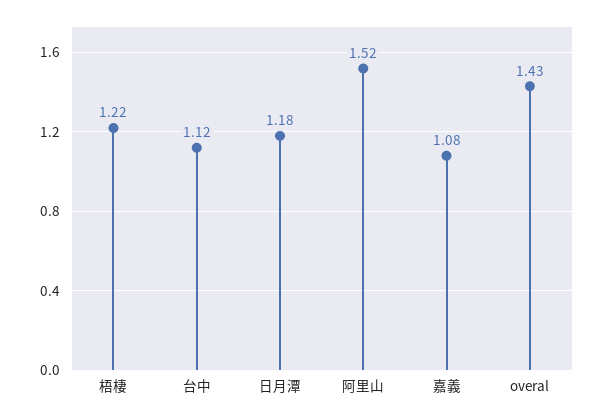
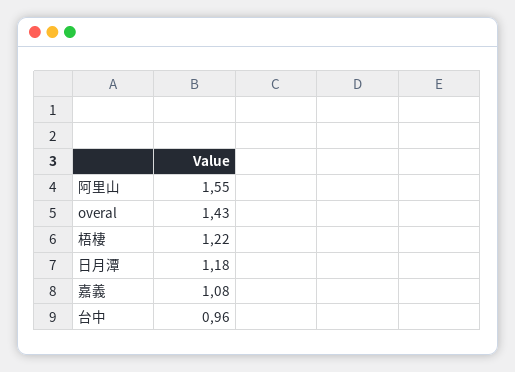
台中: 1.12 -> 0.96
阿里山: 1.52 -> 1.55

